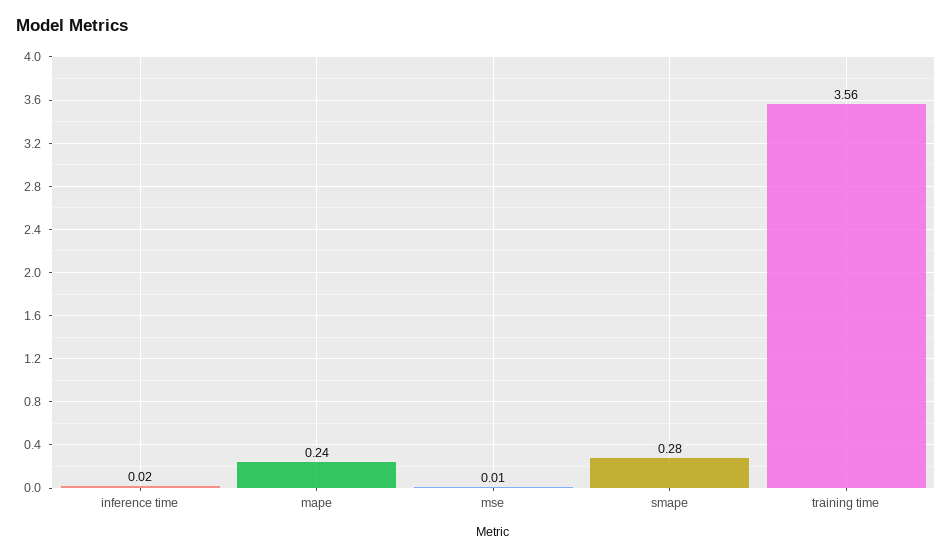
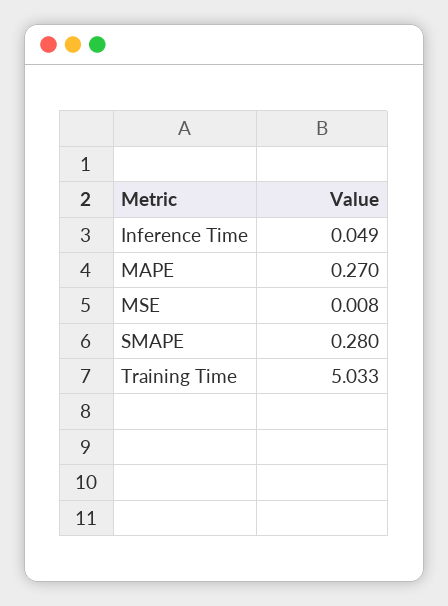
inference time: 0.02 -> 0.049
mape: 0.24 -> 0.27
training time: 3.56 -> 5.033

